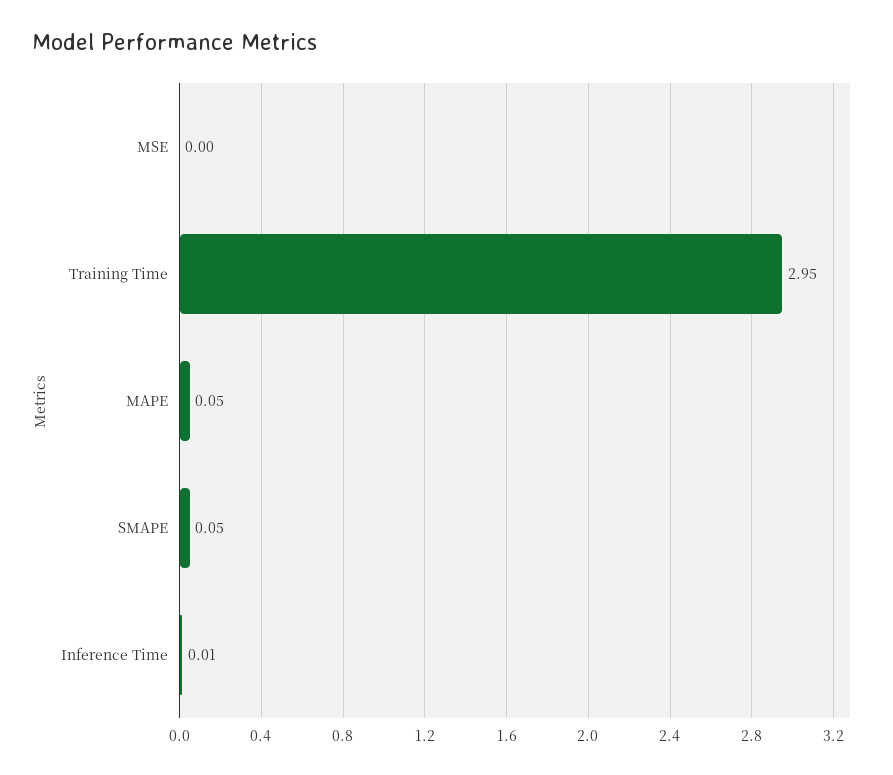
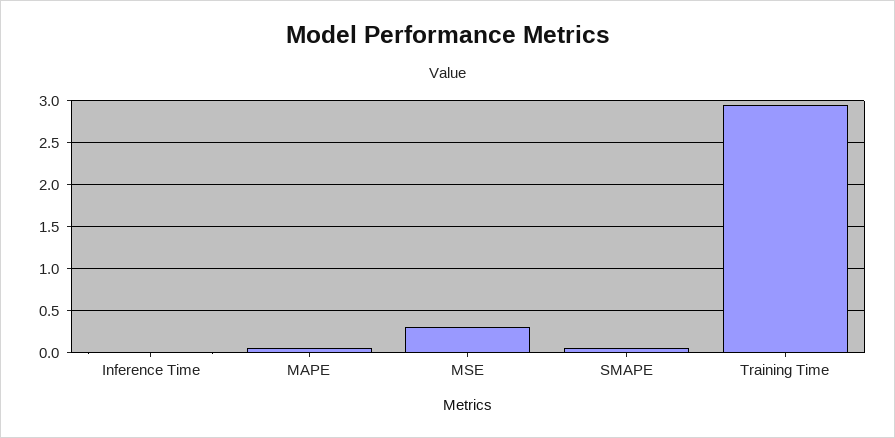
MSE: 0 -> 0.3

